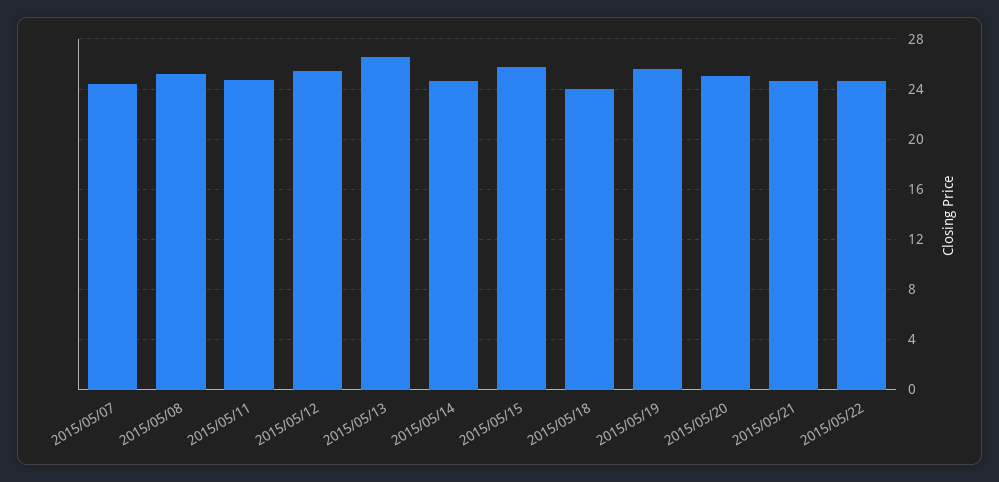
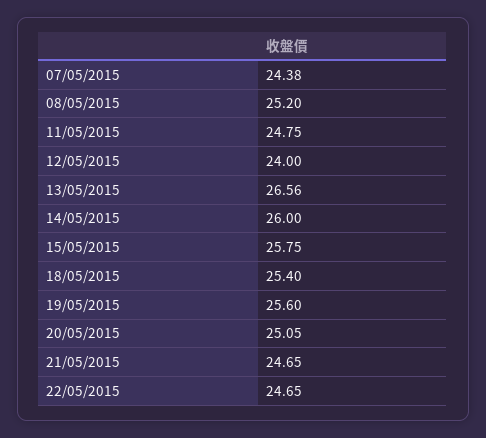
2015/05/12: 25.5 -> 24
2015/05/14: 24.5 -> 26
2015/05/18: 24 -> 25.4

